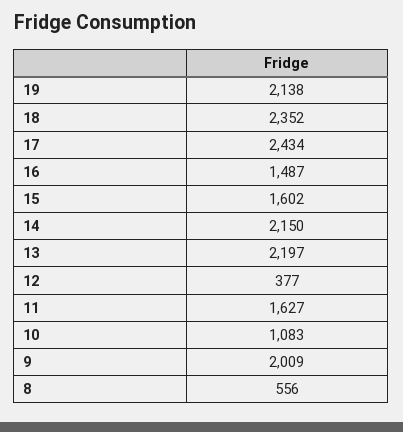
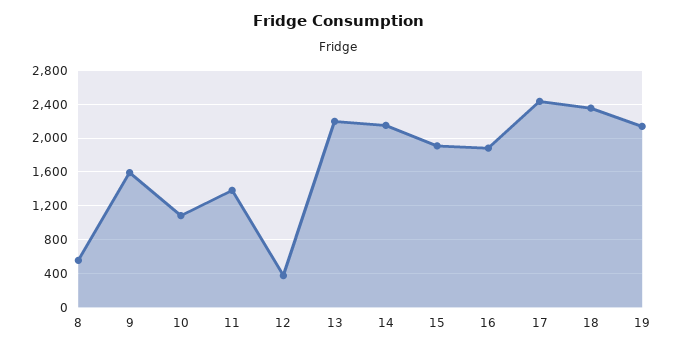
16: 1487 -> 1900
15: 1602 -> 1900
11: 1627 -> 1400
9: 2009 -> 1600

